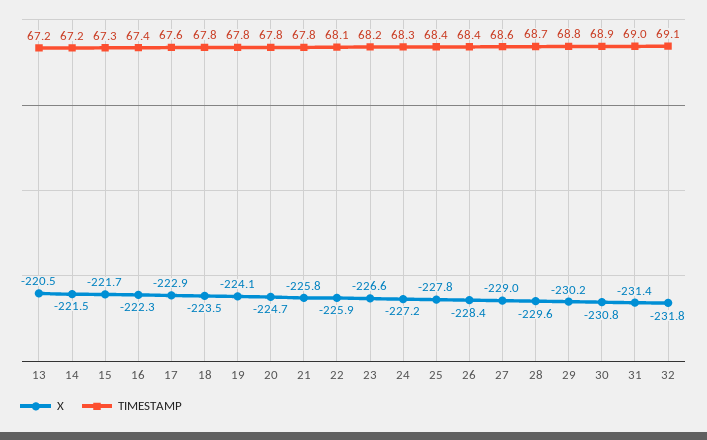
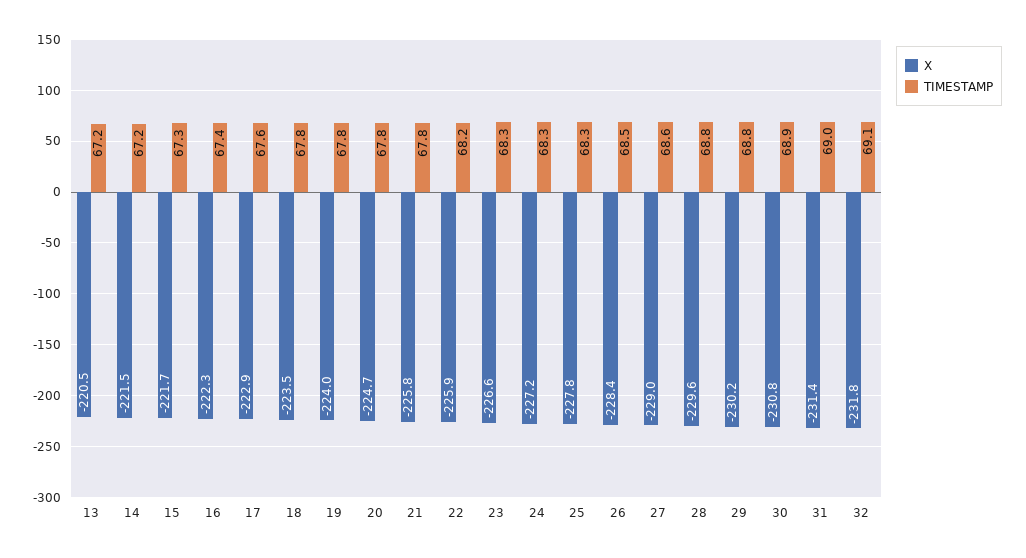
X, 19: -224.1 -> -224
TIMESTAMP, 22: 68.1 -> 68.2
TIMESTAMP, 23: 68.2 -> 68.3
TIMESTAMP, 25: 68.4 -> 68.3
TIMESTAMP, 26: 68.4 -> 68.5
TIMESTAMP, 28: 68.7 -> 68.8

